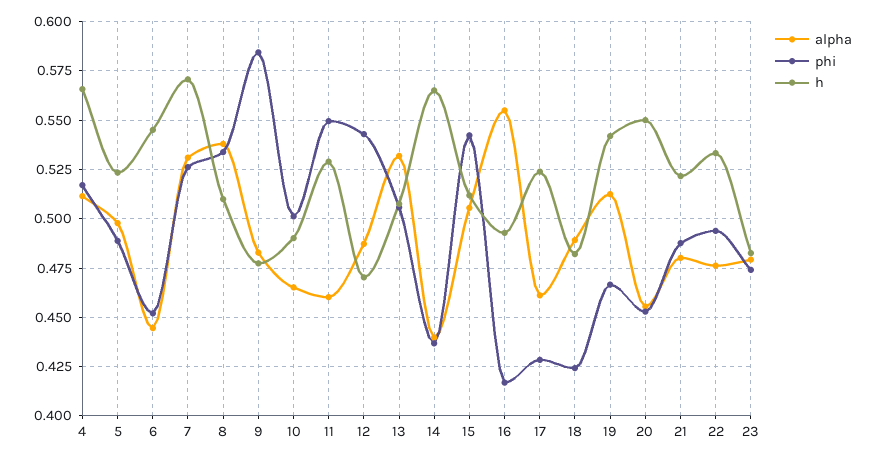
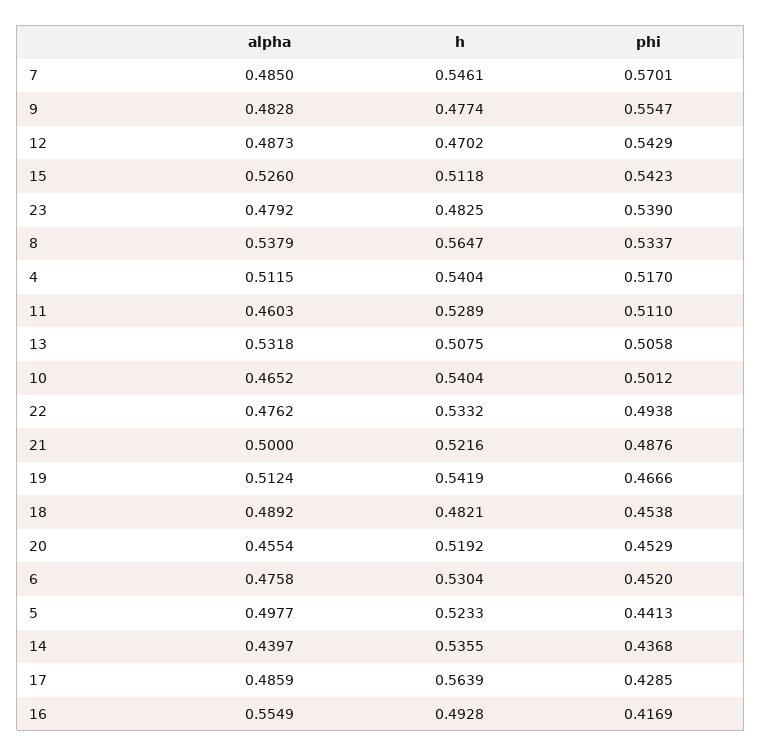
h, 4: 0.565 -> 0.5404
phi, 5: 0.49 -> 0.4413
alpha, 6: 0.445 -> 0.4758
h, 6: 0.545 -> 0.5304
alpha, 7: 0.53 -> 0.485
phi, 7: 0.525 -> 0.5701
h, 7: 0.57 -> 0.5461
h, 8: 0.51 -> 0.5647
phi, 9: 0.585 -> 0.5547
h, 10: 0.49 -> 0.5404
phi, 11: 0.55 -> 0.511
h, 14: 0.565 -> 0.5355
alpha, 15: 0.505 -> 0.526
alpha, 17: 0.46 -> 0.4859
h, 17: 0.525 -> 0.5639
phi, 18: 0.425 -> 0.4538
h, 20: 0.55 -> 0.5192
alpha, 21: 0.48 -> 0.5
phi, 23: 0.475 -> 0.539

